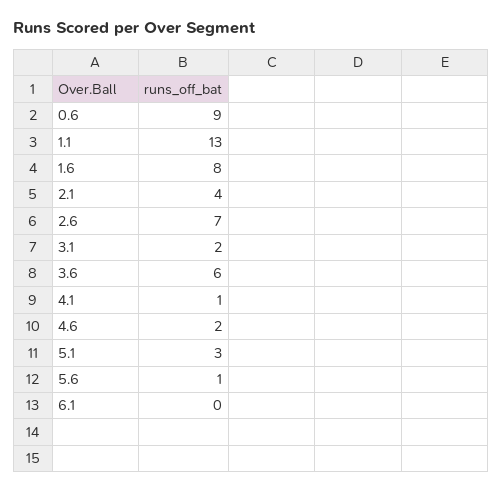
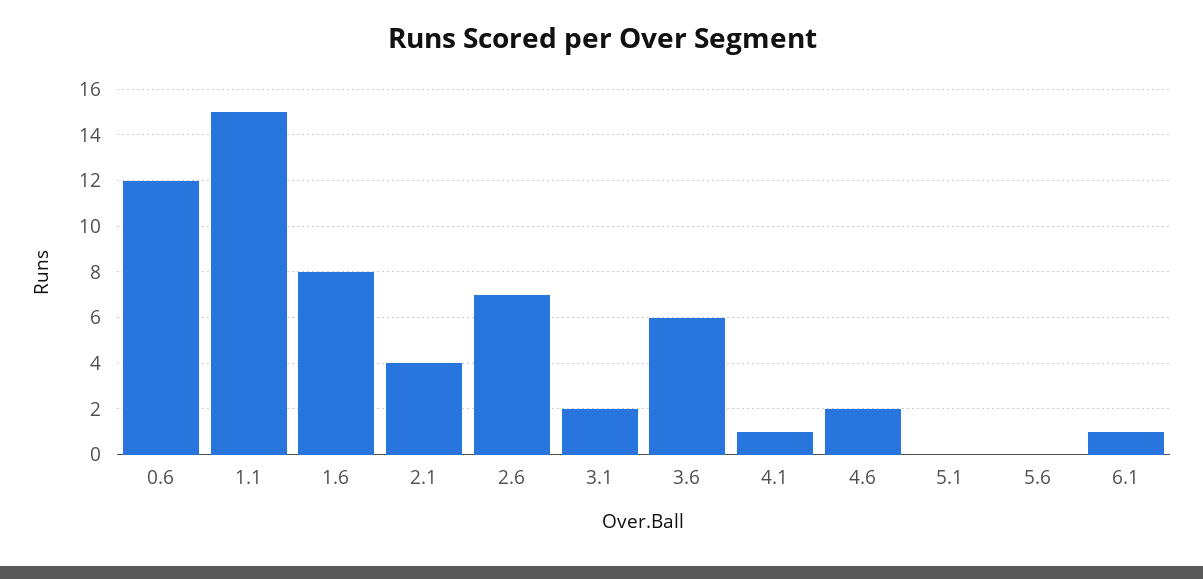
0.6: 9 -> 12
1.1: 13 -> 15
5.1: 3 -> 0
5.6: 1 -> 0
6.1: 0 -> 1

